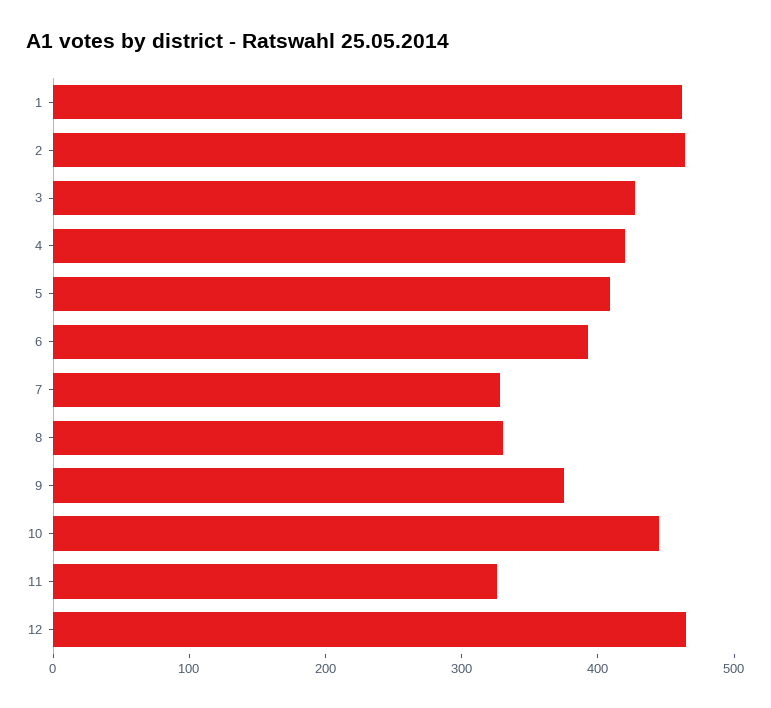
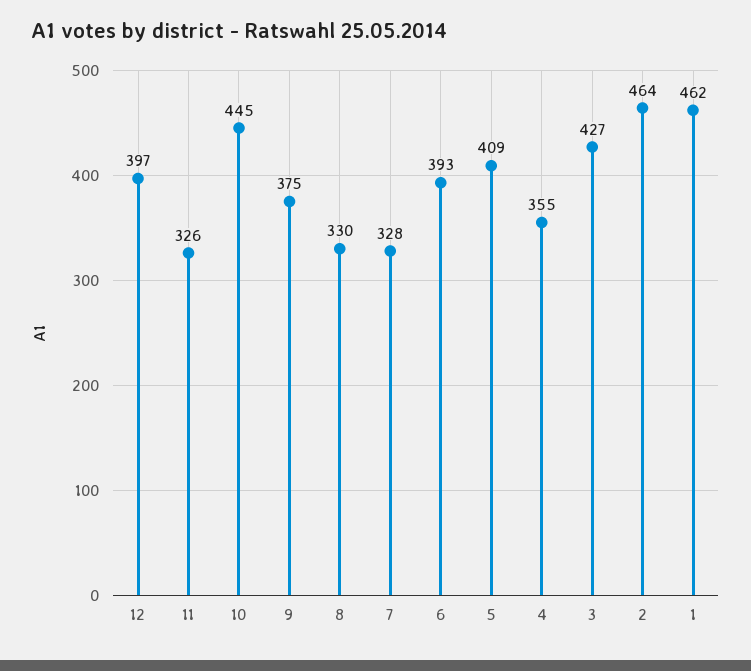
4: 420 -> 355
12: 460 -> 397

